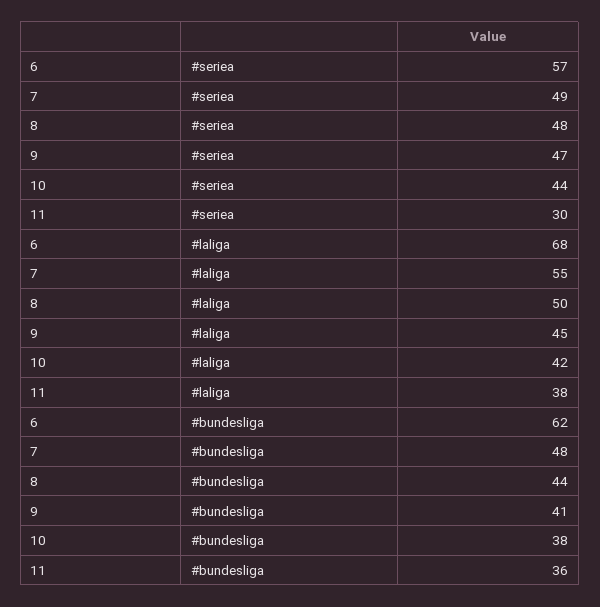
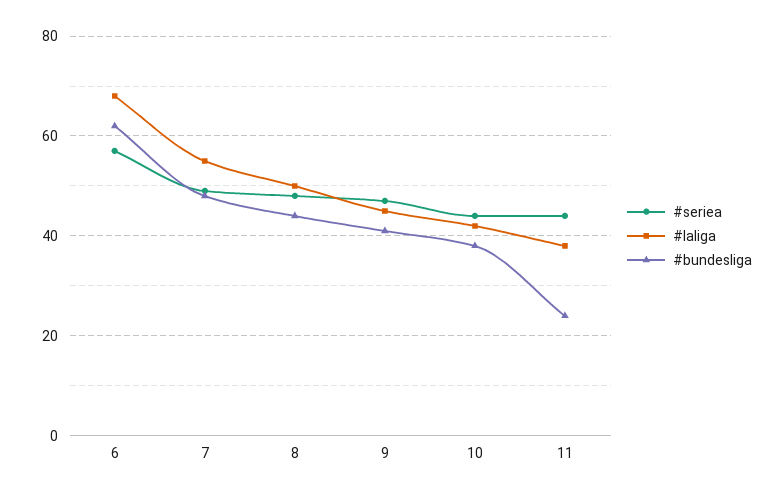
#seriea, 11: 30 -> 45
#bundesliga, 11: 36 -> 25

